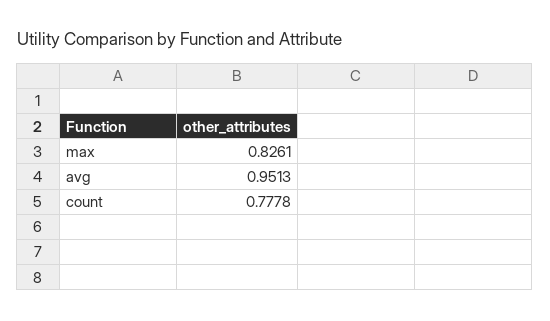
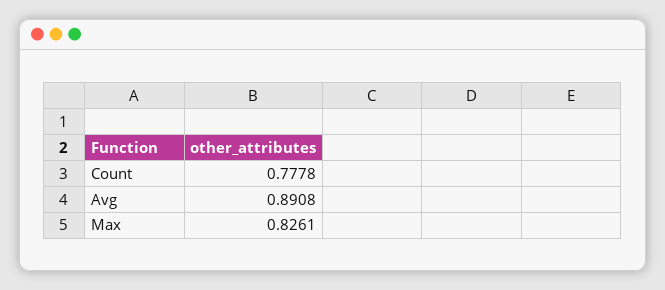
avg: 0.9513 -> 0.8908

